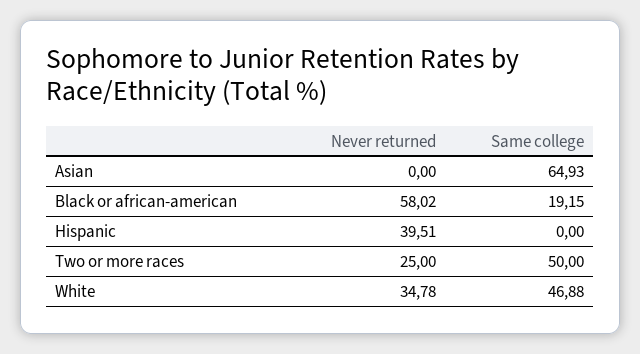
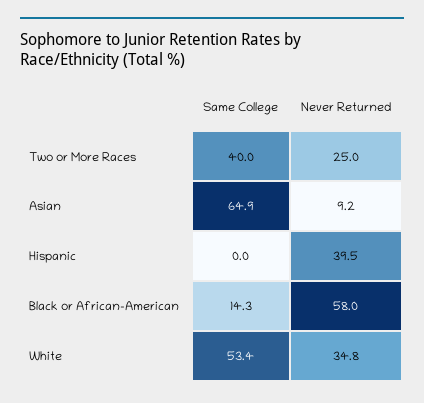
Never returned, Asian: 0 -> 9.2
Same college, Black or african-american: 19.15 -> 14.3
Same college, Two or more races: 50 -> 40
Same college, White: 46.88 -> 53.4

